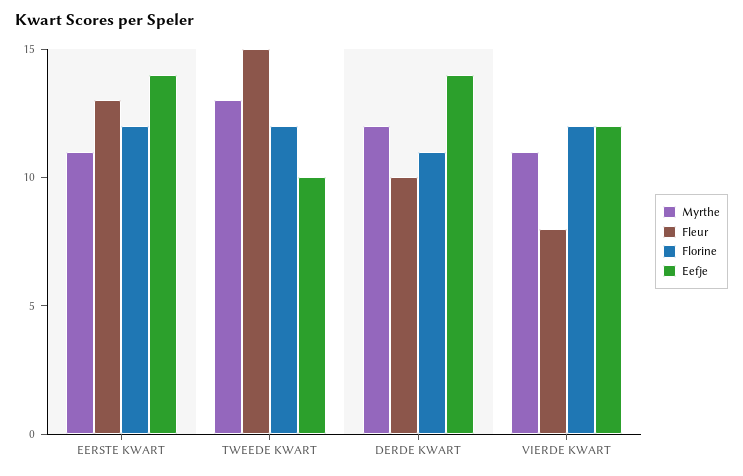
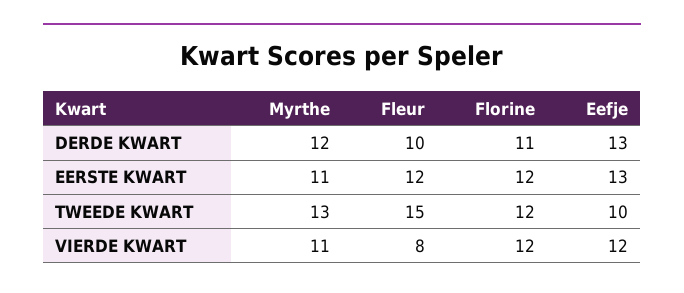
Fleur, EERSTE KWART: 13 -> 12
Eefje, EERSTE KWART: 14 -> 13
Eefje, DERDE KWART: 14 -> 13

